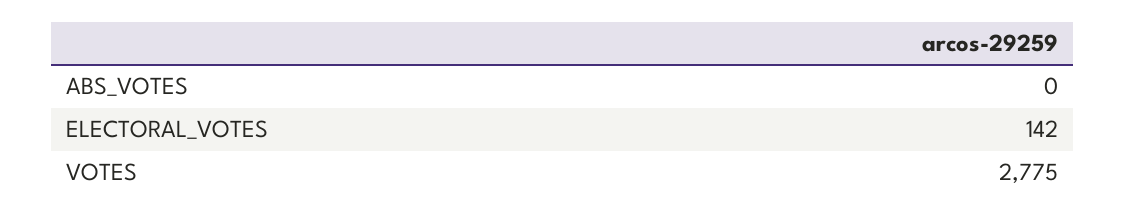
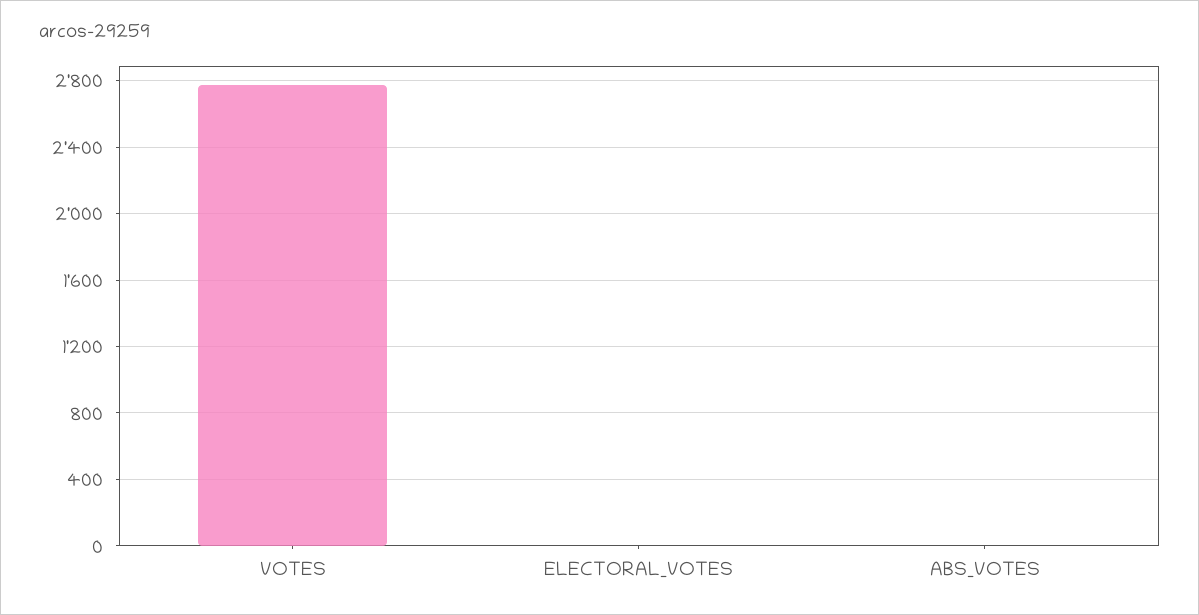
ELECTORAL_VOTES: 142 -> 0

